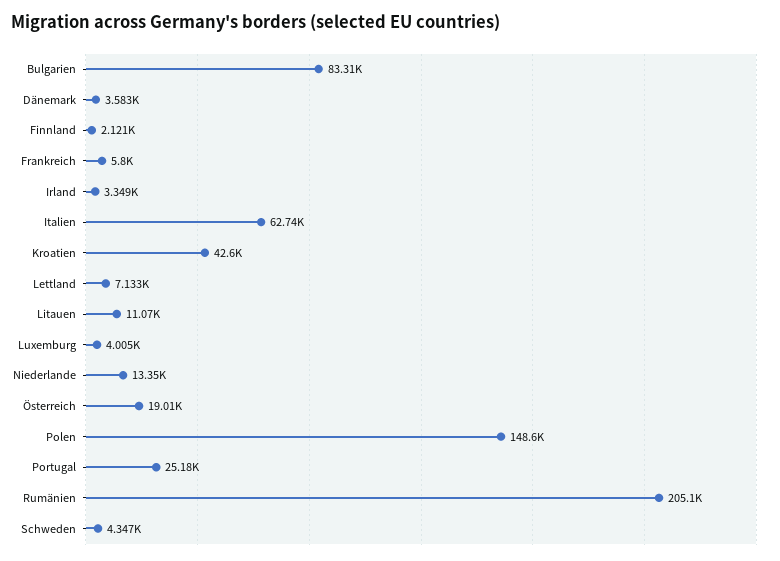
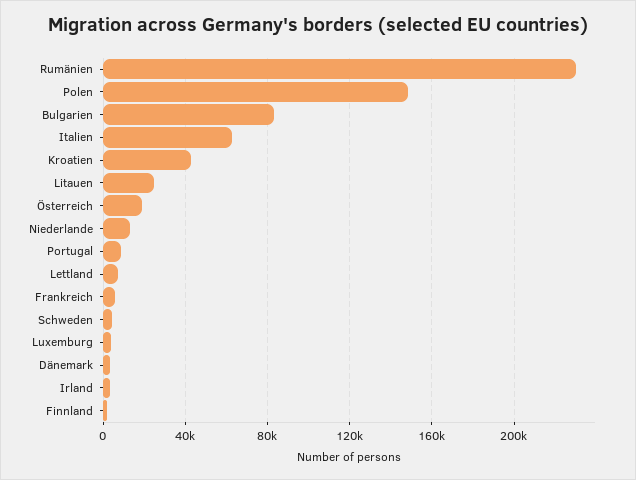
Litauen: 11070 -> 25000
Portugal: 25180 -> 10000
Rumänien: 205100 -> 230000

